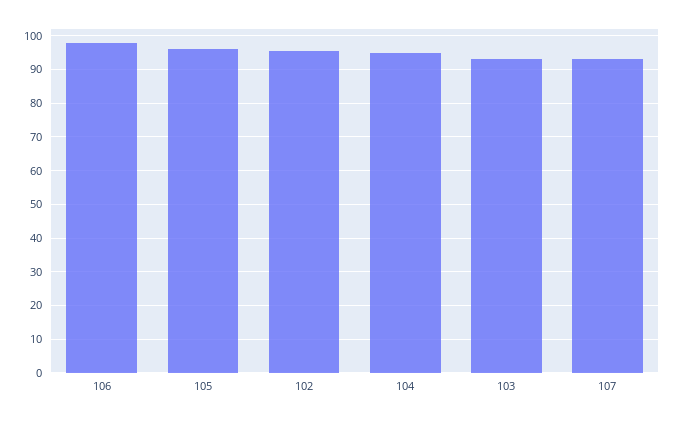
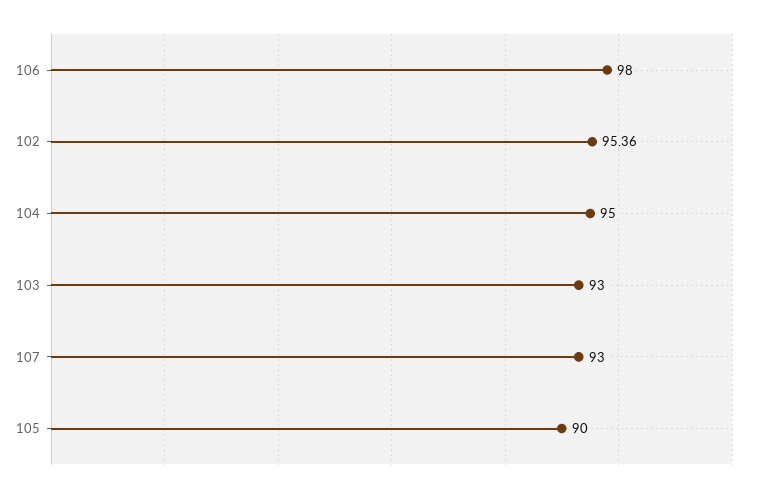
105: 96 -> 90

